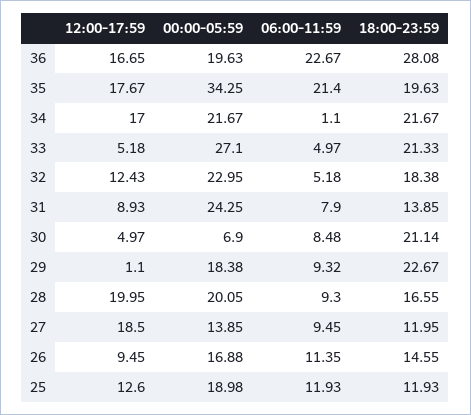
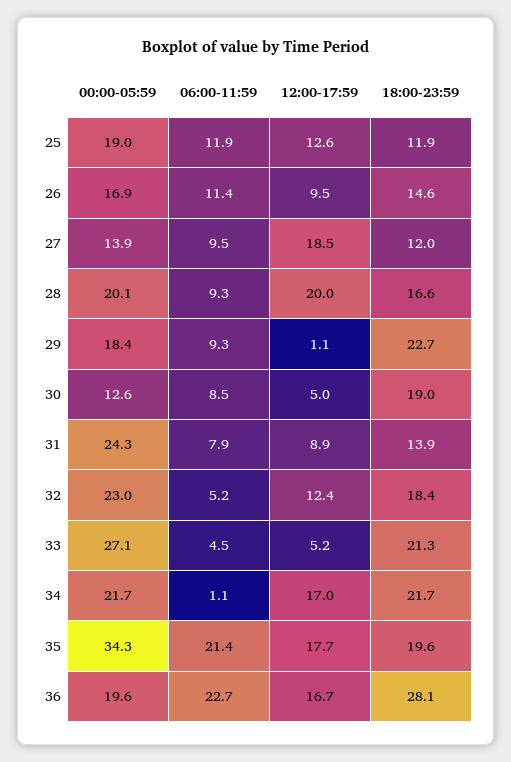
06:00-11:59, 33: 4.97 -> 4.5
00:00-05:59, 30: 6.9 -> 12.6
18:00-23:59, 30: 21.14 -> 19

